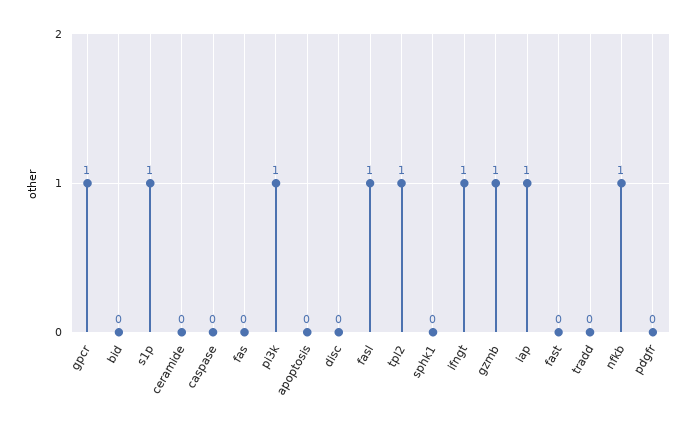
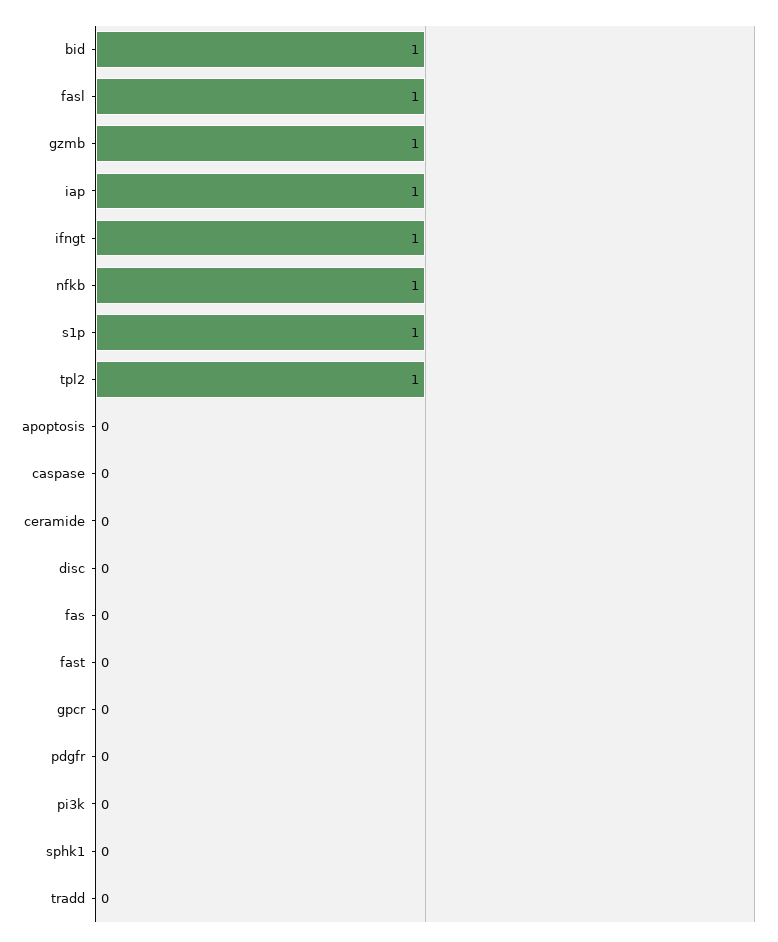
gpcr: 1 -> 0
bid: 0 -> 1
pi3k: 1 -> 0

